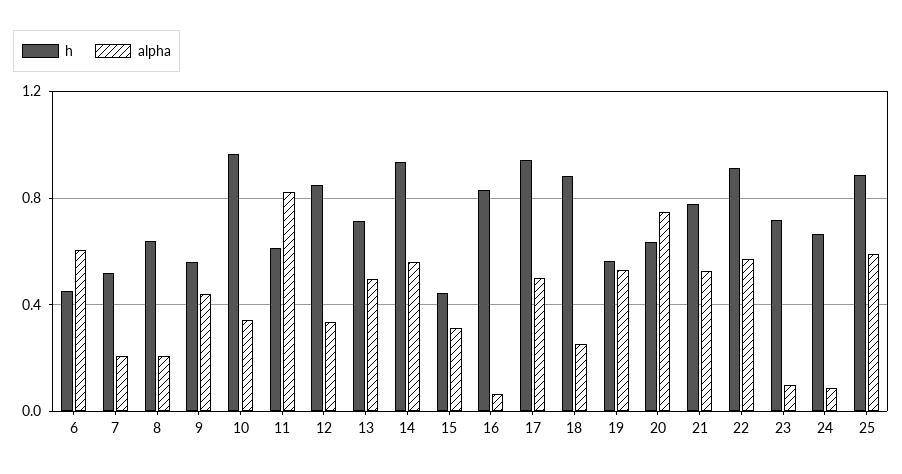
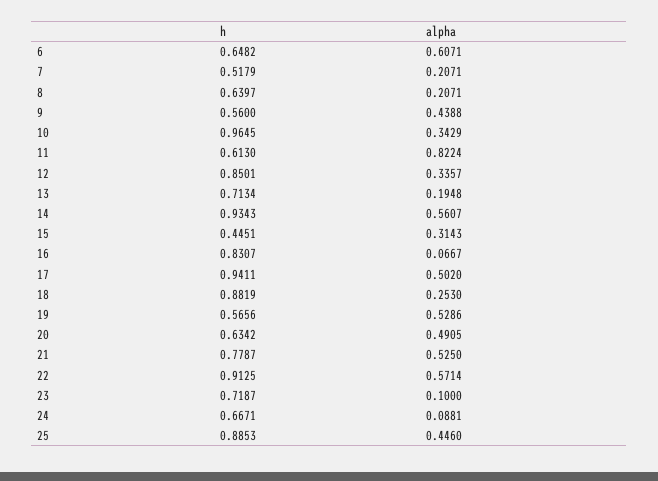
h, 6: 0.45 -> 0.6482
alpha, 13: 0.5 -> 0.1948
alpha, 20: 0.75 -> 0.4905
alpha, 25: 0.6 -> 0.446

